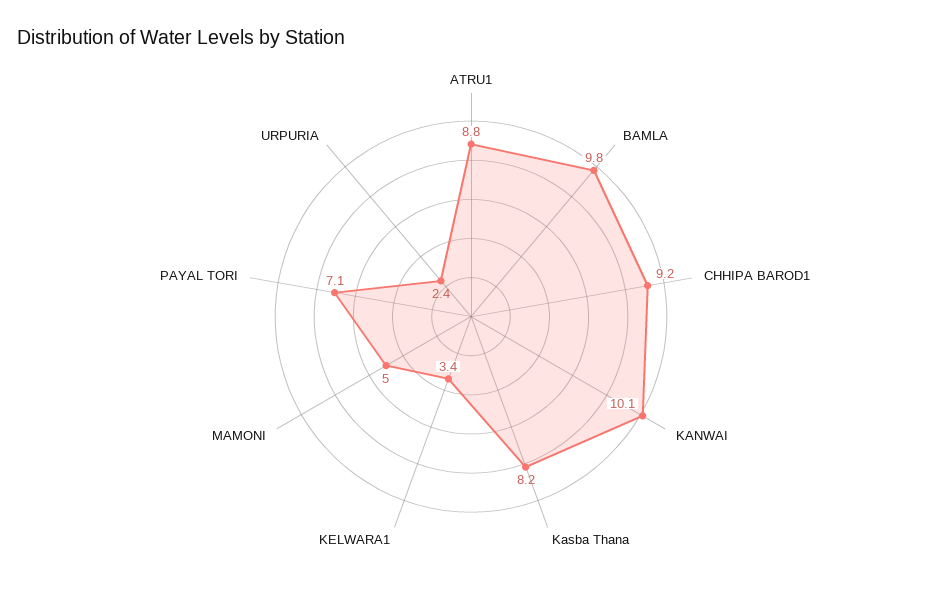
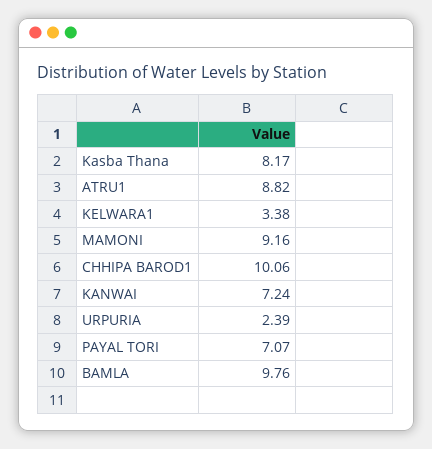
CHHIPA BAROD1: 9.2 -> 10.06
KANWAI: 10.1 -> 7.24
MAMONI: 5 -> 9.16

